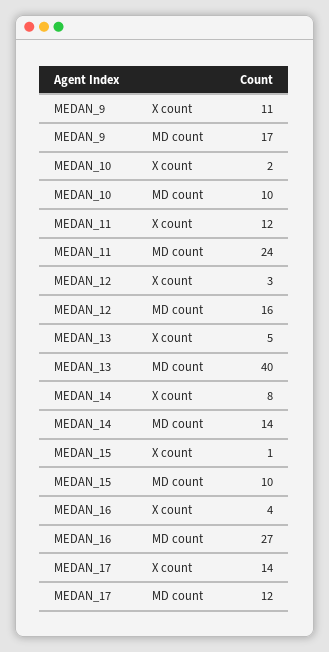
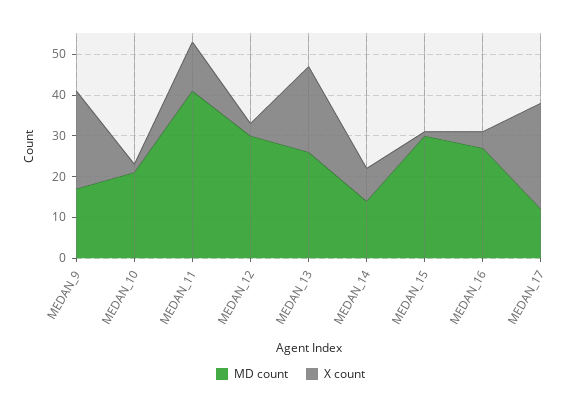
X count, MEDAN_9: 11 -> 25
MD count, MEDAN_10: 10 -> 20
MD count, MEDAN_11: 24 -> 40
MD count, MEDAN_12: 16 -> 30
X count, MEDAN_13: 5 -> 20
MD count, MEDAN_13: 40 -> 25
MD count, MEDAN_15: 10 -> 30
X count, MEDAN_17: 14 -> 25

